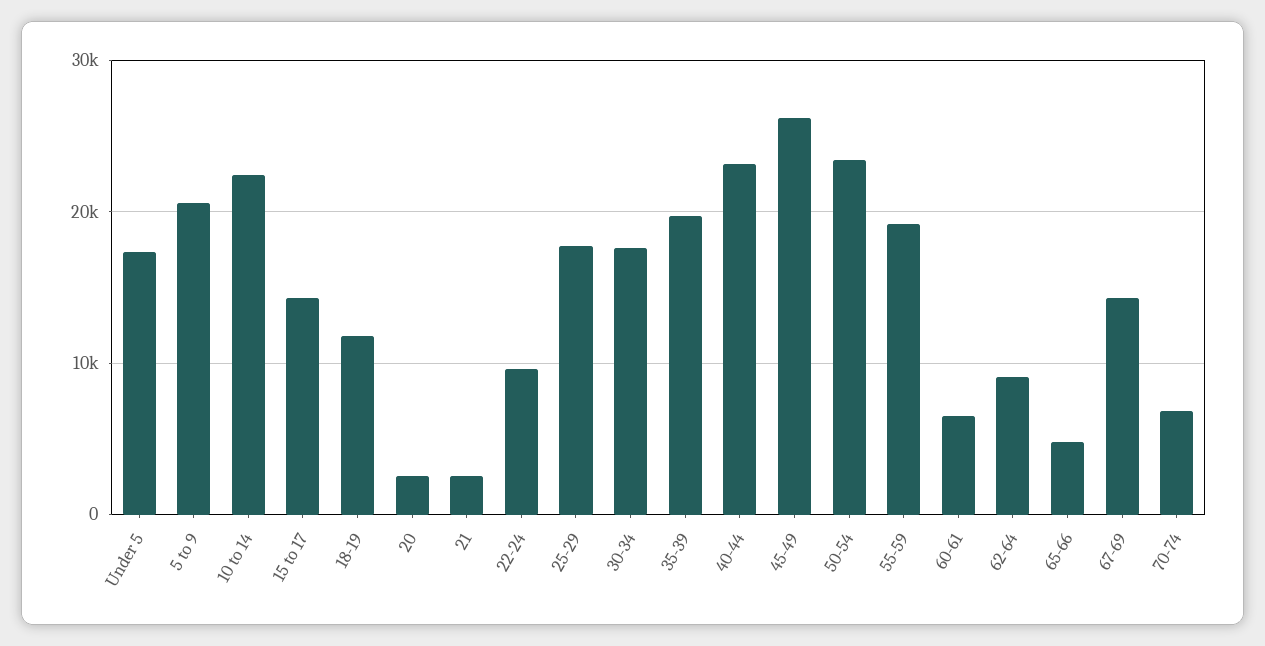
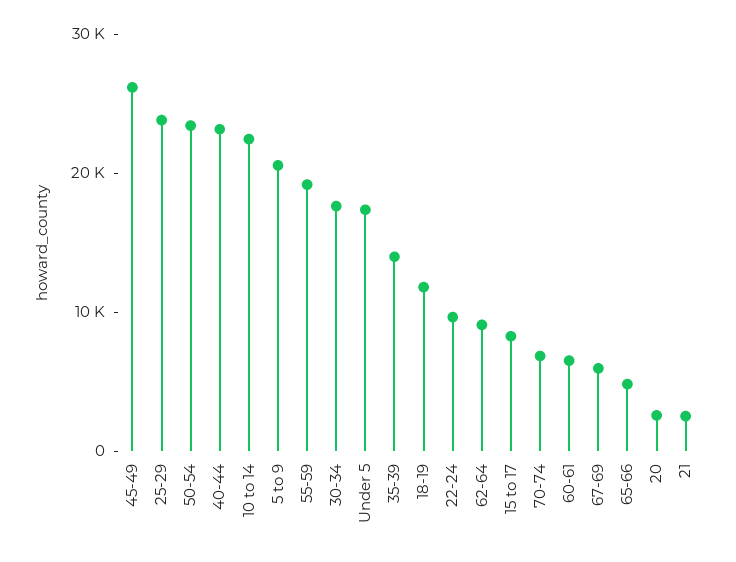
15 to 17: 14000 -> 8000
25-29: 18000 -> 24000
35-39: 20000 -> 14000
67-69: 14000 -> 6000

